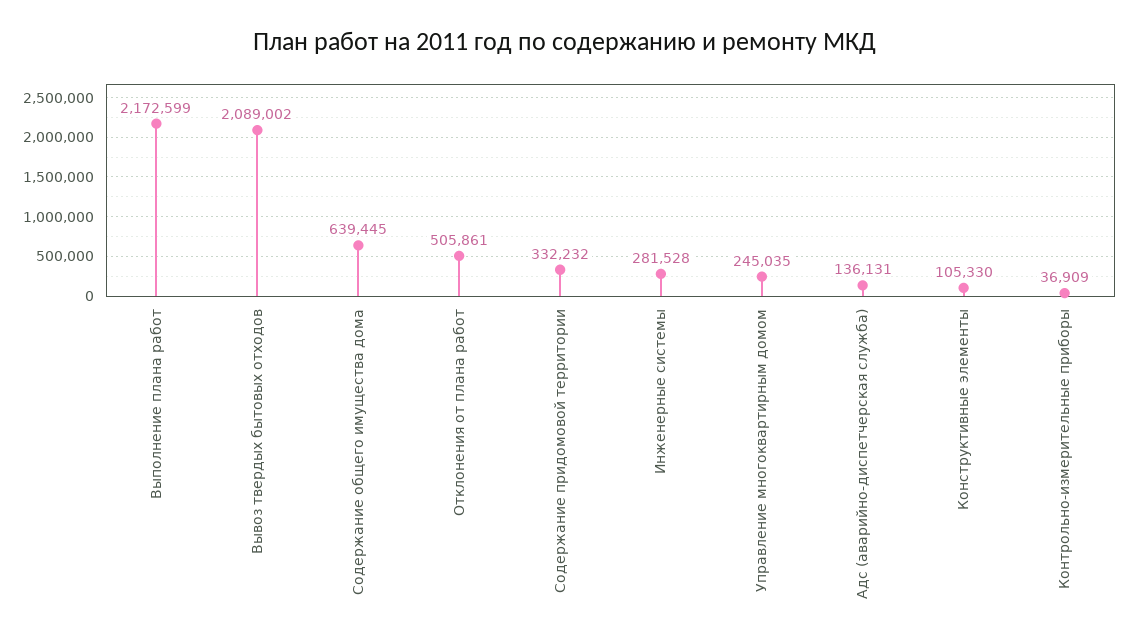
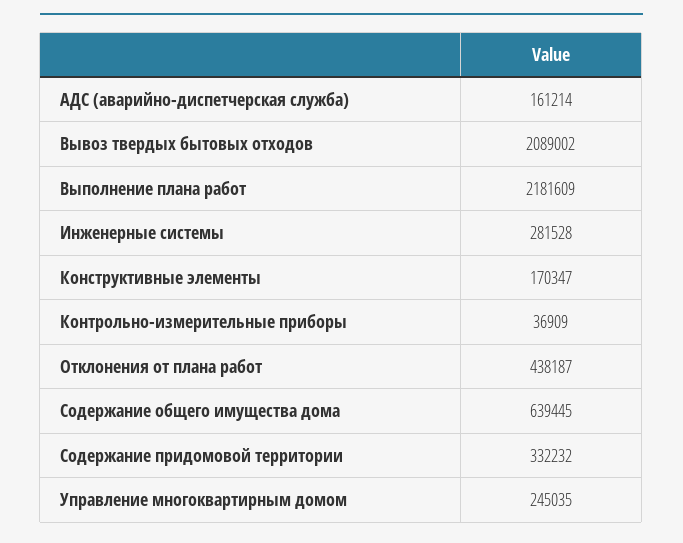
Выполнение плана работ: 2172599 -> 2181609
Отклонения от плана работ: 505861 -> 438187
Адс (аварийно-диспетчерская служба): 136131 -> 161214
Конструктивные элементы: 105330 -> 170347

